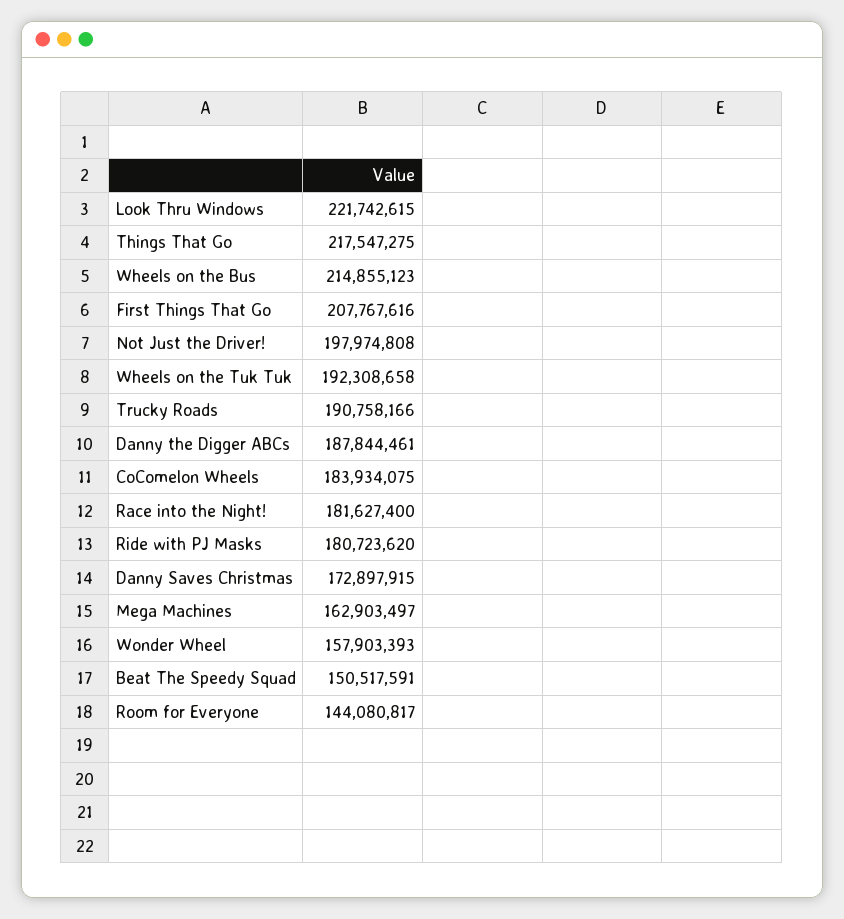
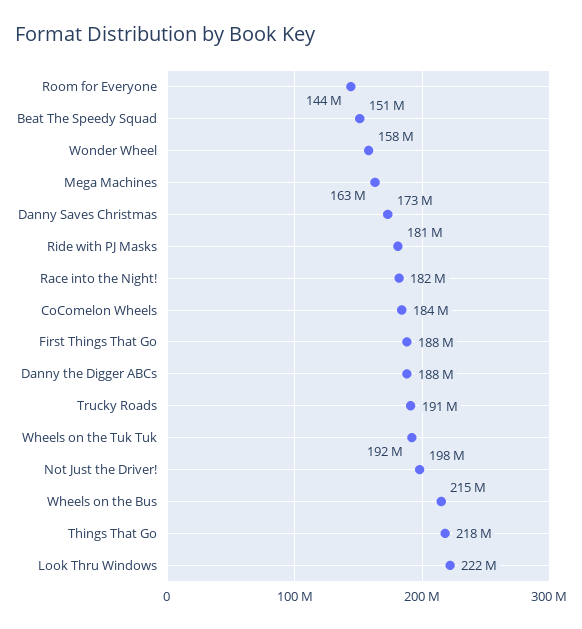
First Things That Go: 207767616 -> 188000000

